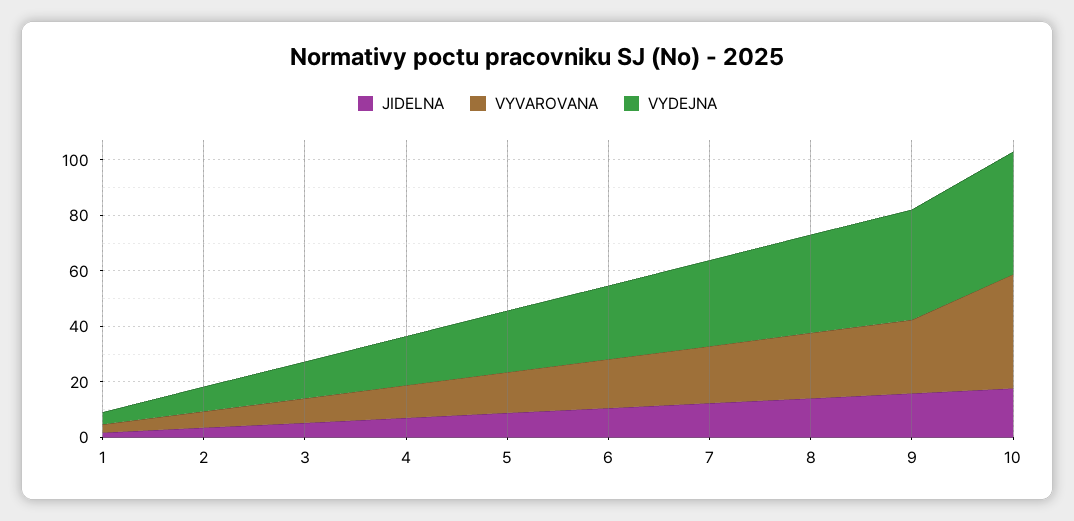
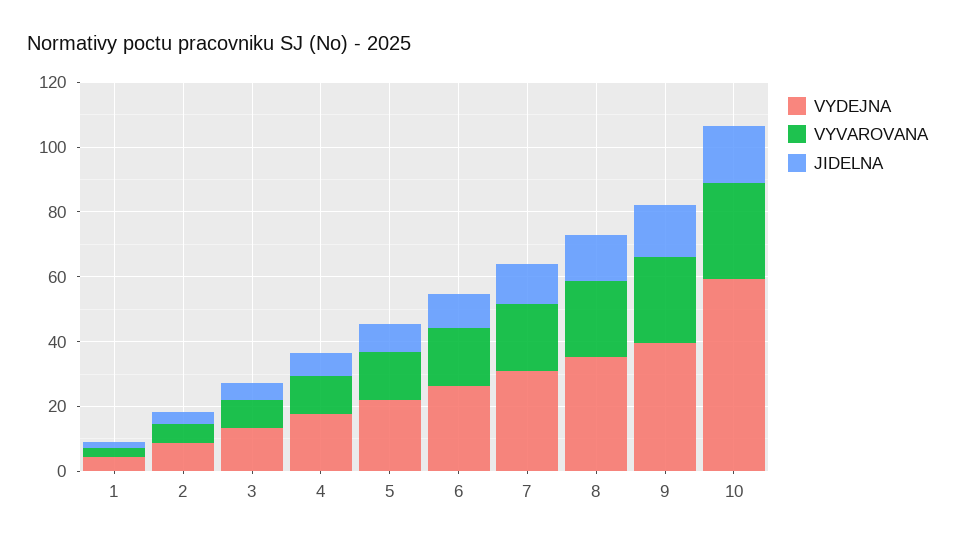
VYVAROVANA, 10: 40 -> 30
VYDEJNA, 10: 45 -> 60

